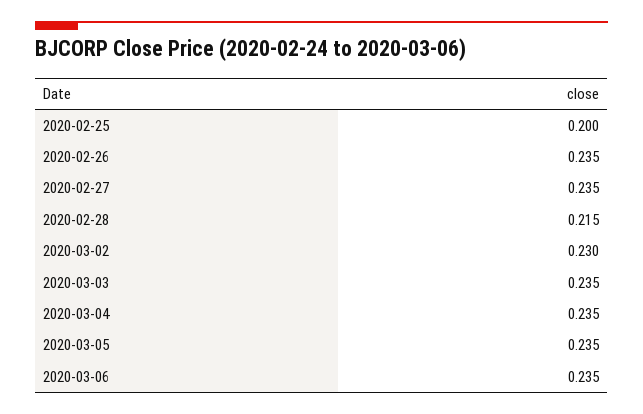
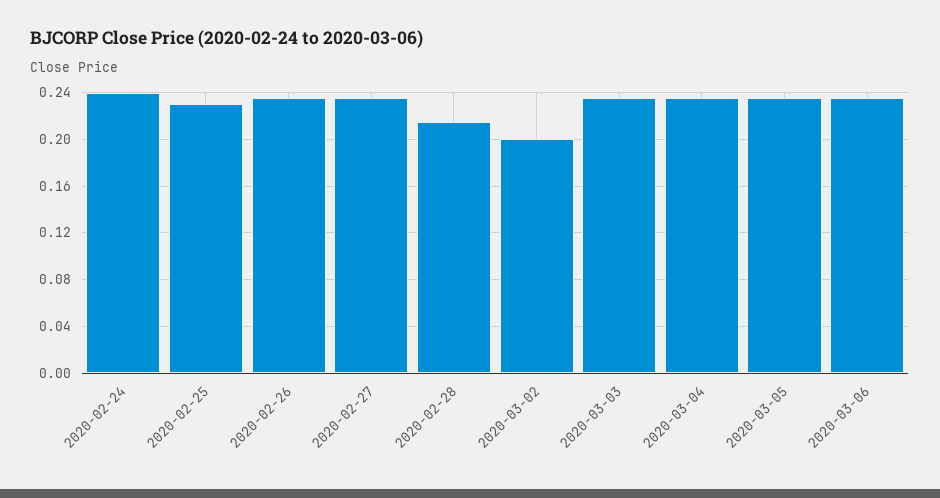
2020-02-25: 0.2 -> 0.23
2020-03-02: 0.23 -> 0.2
2020-02-24: none -> 0.24

